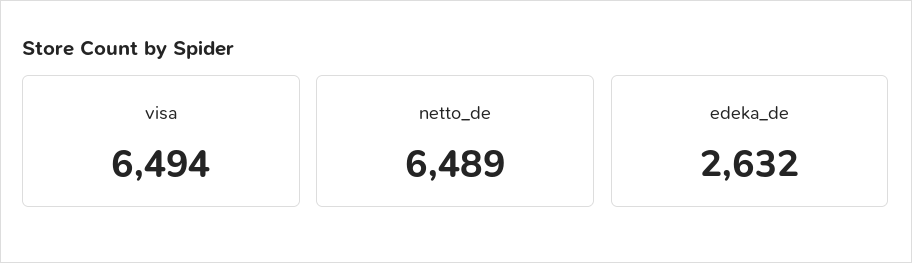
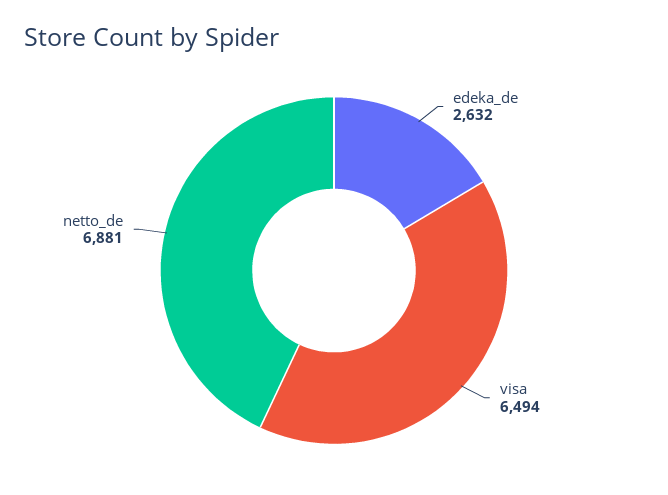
netto_de: 6489 -> 6881

